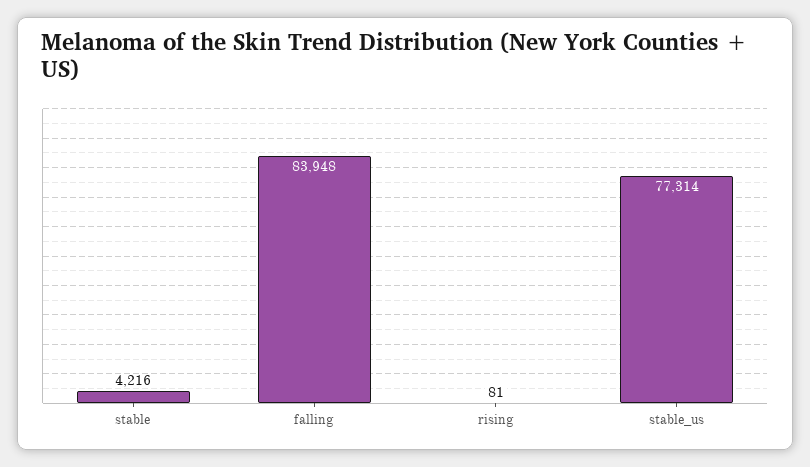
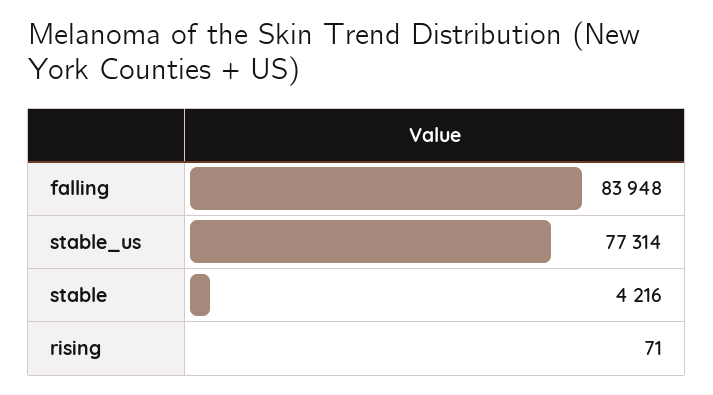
rising: 81 -> 71

